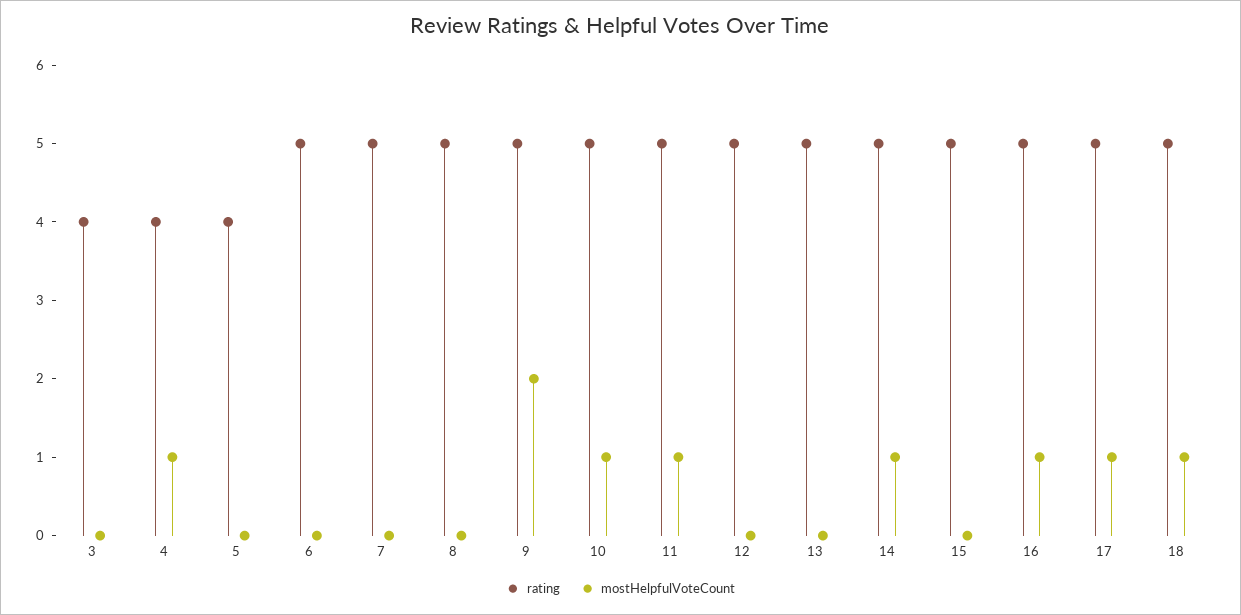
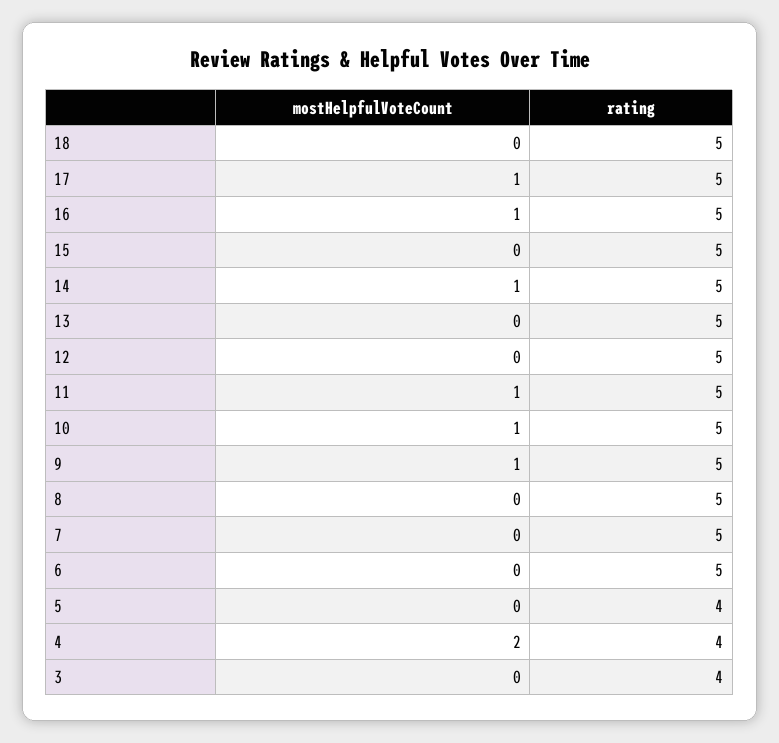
mostHelpfulVoteCount, 4: 1 -> 2
mostHelpfulVoteCount, 9: 2 -> 1
mostHelpfulVoteCount, 18: 1 -> 0

